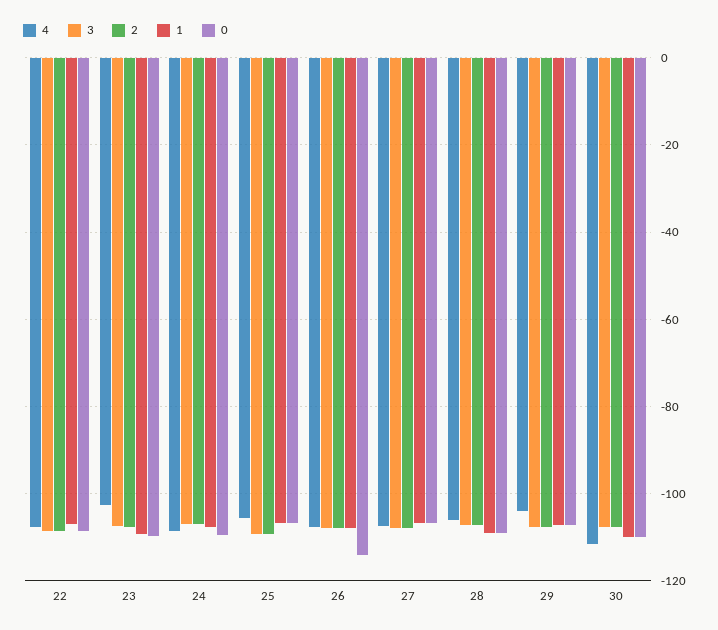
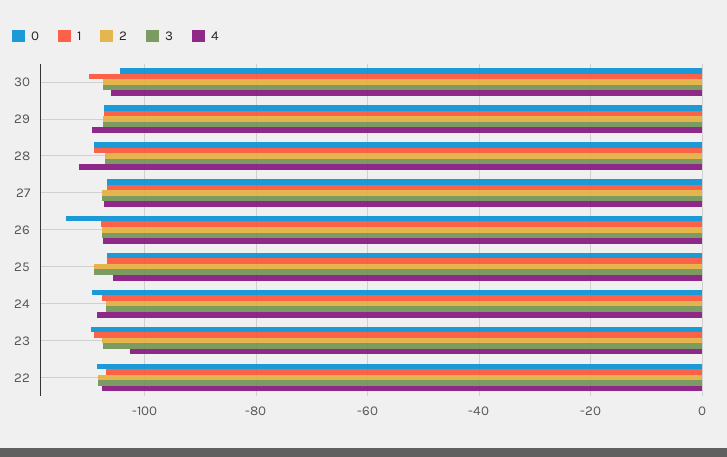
4, 28: -106 -> -112
4, 29: -104 -> -110
4, 30: -112 -> -106
0, 30: -110 -> -104

